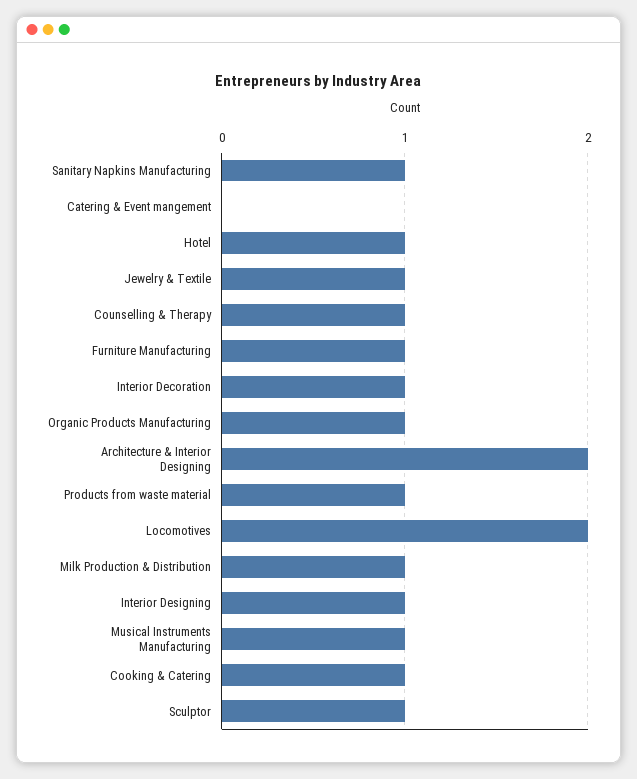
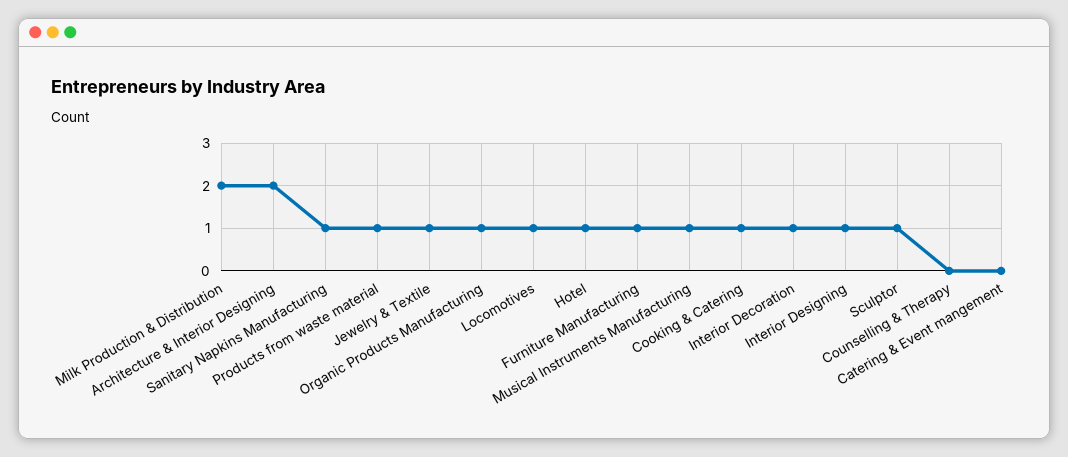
Counselling & Therapy: 1 -> 0
Locomotives: 2 -> 1
Milk Production & Distribution: 1 -> 2

